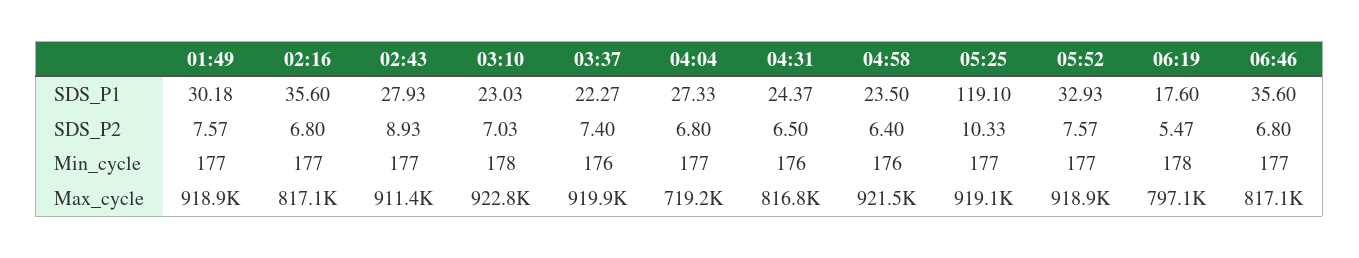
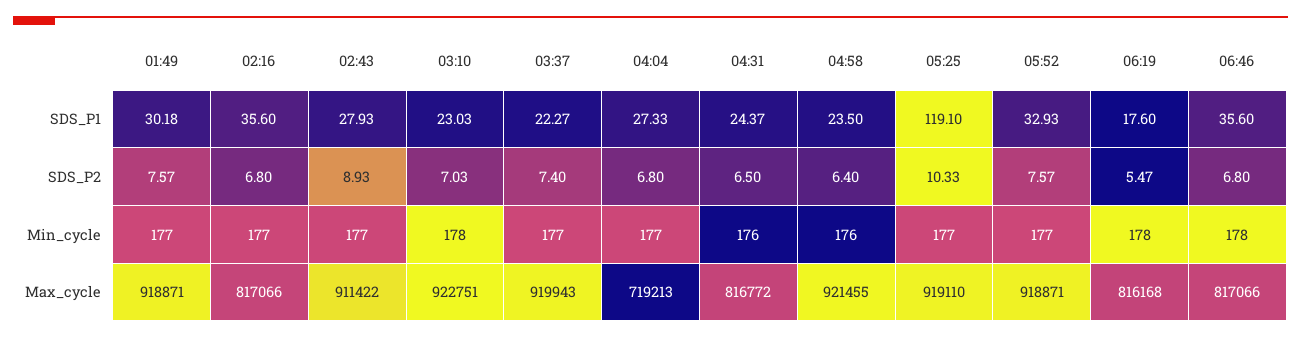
03:37, Min_cycle: 176 -> 177
06:46, Min_cycle: 177 -> 178
06:19, Max_cycle: 797100 -> 816168

